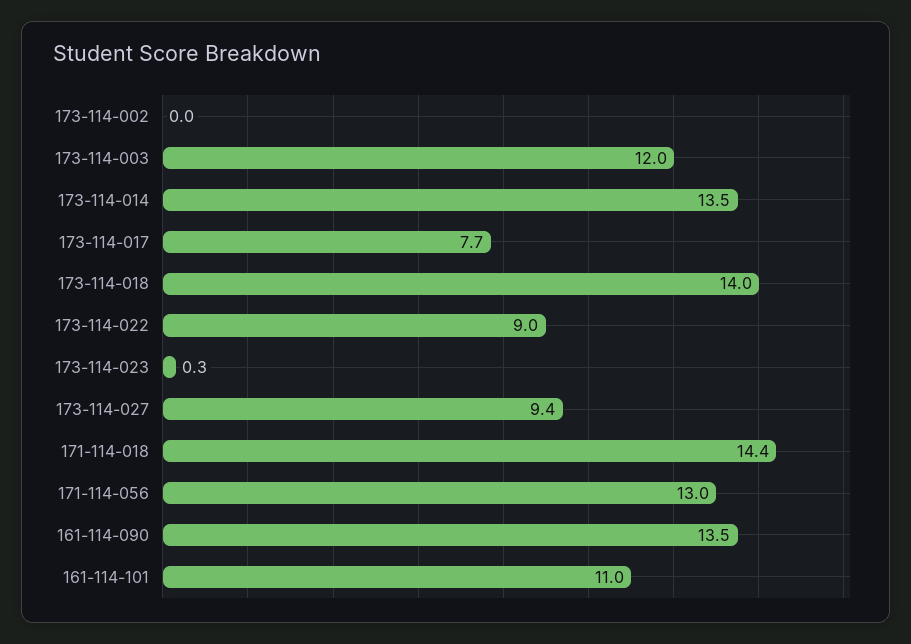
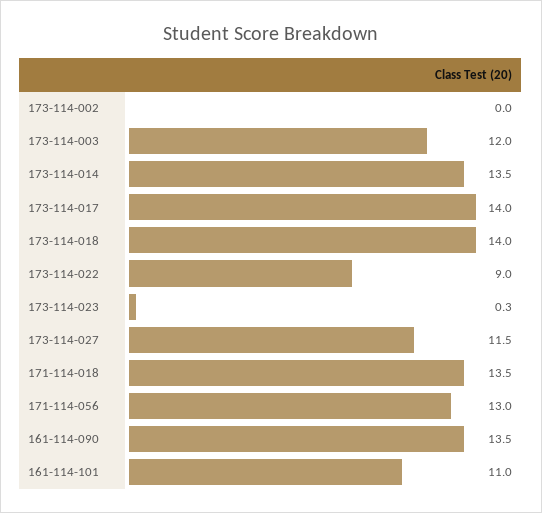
173-114-017: 7.7 -> 14
173-114-027: 9.4 -> 11.5
171-114-018: 14.4 -> 13.5

